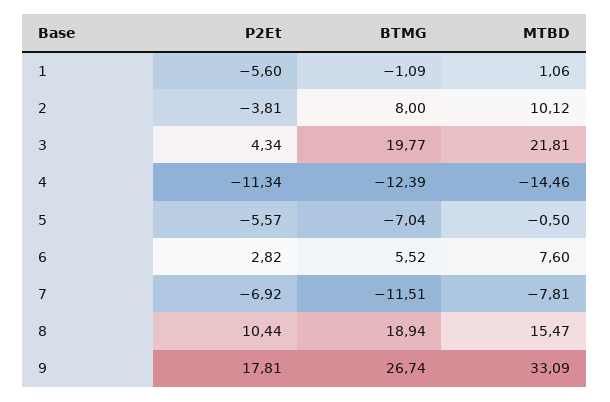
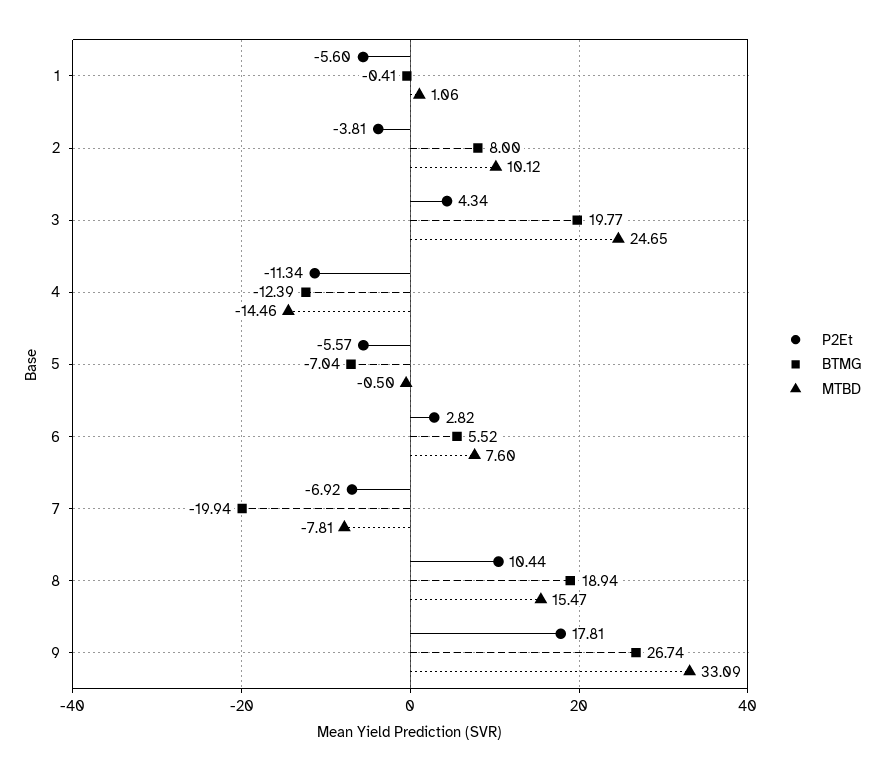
BTMG, 1: -1.09 -> -0.41
MTBD, 3: 21.81 -> 24.65
BTMG, 7: -11.51 -> -19.94

